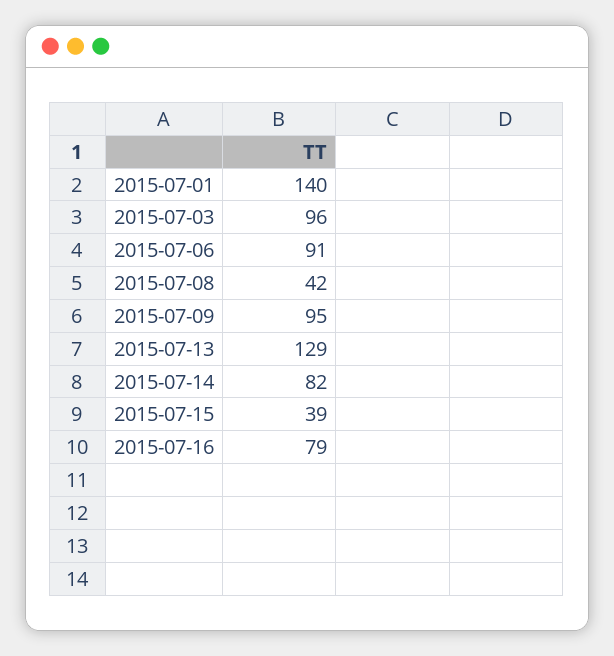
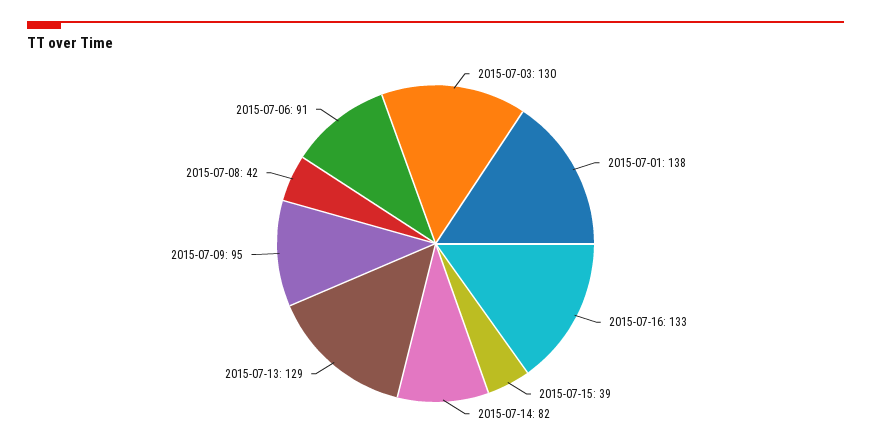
2015-07-01: 140 -> 138
2015-07-03: 96 -> 130
2015-07-16: 79 -> 133

